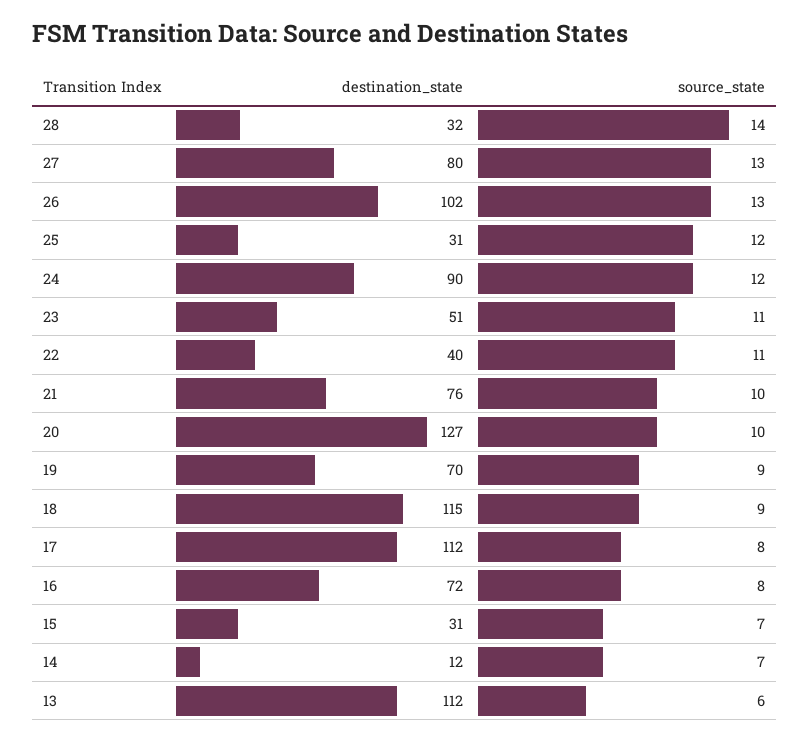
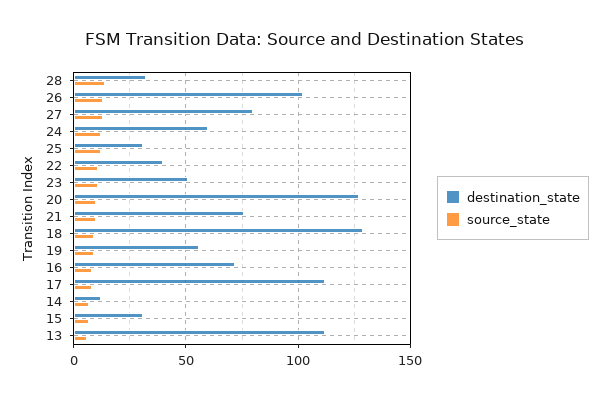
destination_state, 24: 90 -> 60
destination_state, 19: 70 -> 55
destination_state, 18: 115 -> 130

